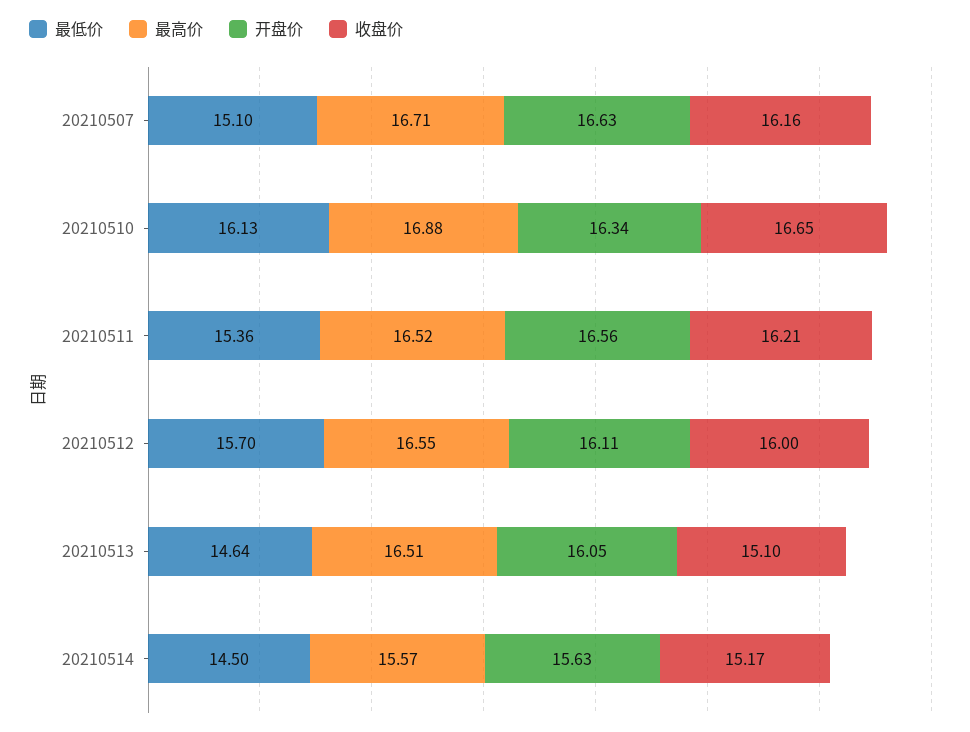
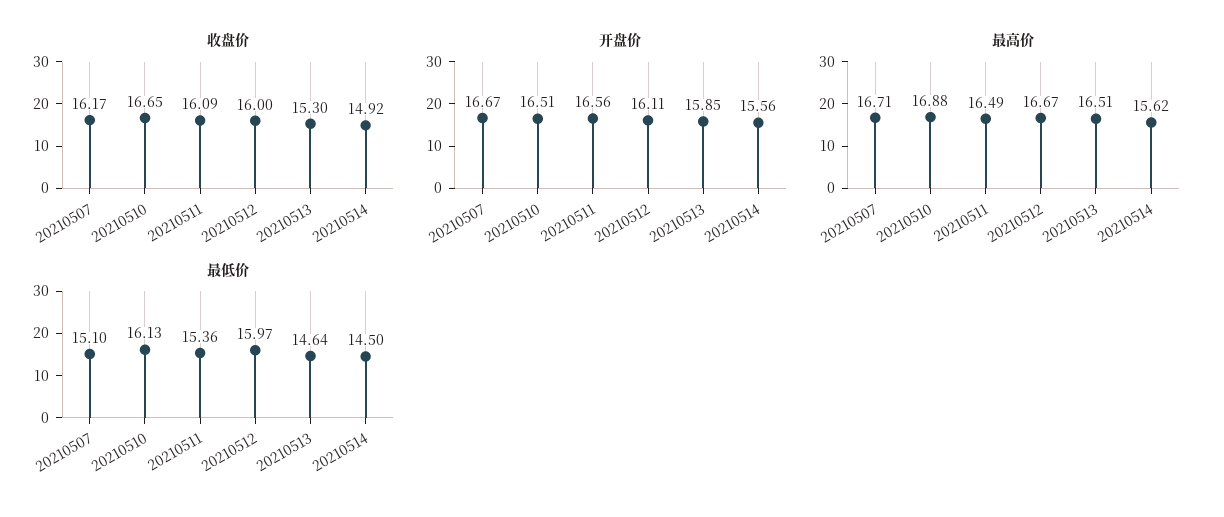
开盘价, 20210507: 16.63 -> 16.67
收盘价, 20210507: 16.16 -> 16.17
开盘价, 20210510: 16.34 -> 16.51
最高价, 20210511: 16.52 -> 16.49
收盘价, 20210511: 16.21 -> 16.09
最低价, 20210512: 15.7 -> 15.97
最高价, 20210512: 16.55 -> 16.67
开盘价, 20210513: 16.05 -> 15.85
收盘价, 20210513: 15.1 -> 15.3
最高价, 20210514: 15.57 -> 15.62
开盘价, 20210514: 15.63 -> 15.56
收盘价, 20210514: 15.17 -> 14.92

